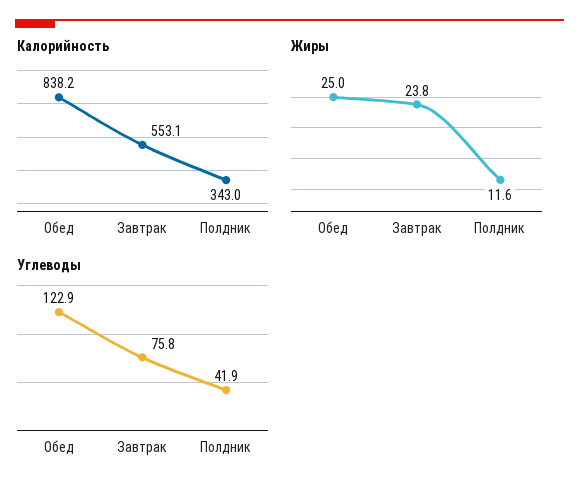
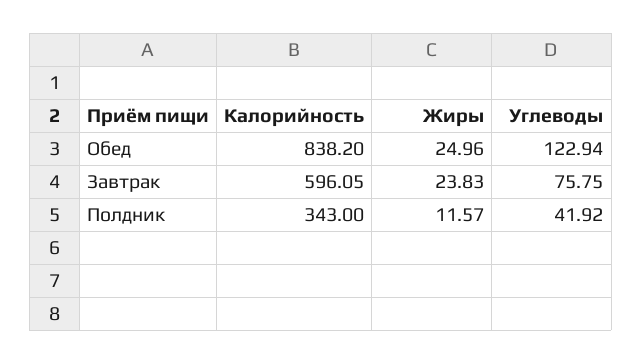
Калорийность, Завтрак: 553.1 -> 596.05

